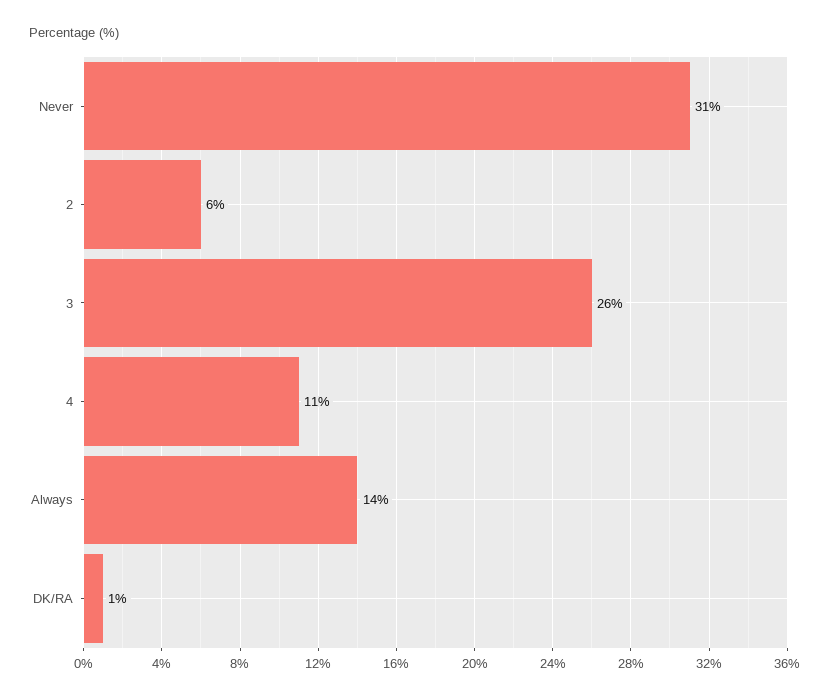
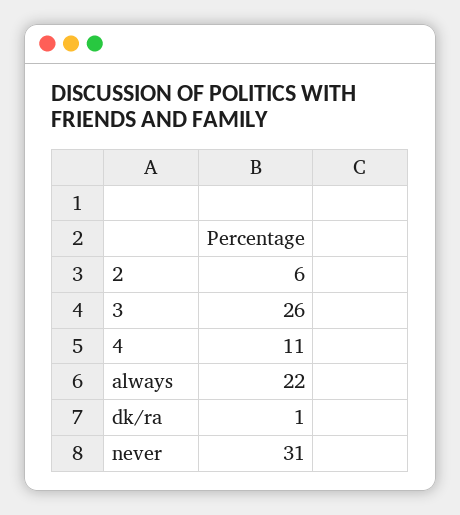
Always: 14 -> 22

